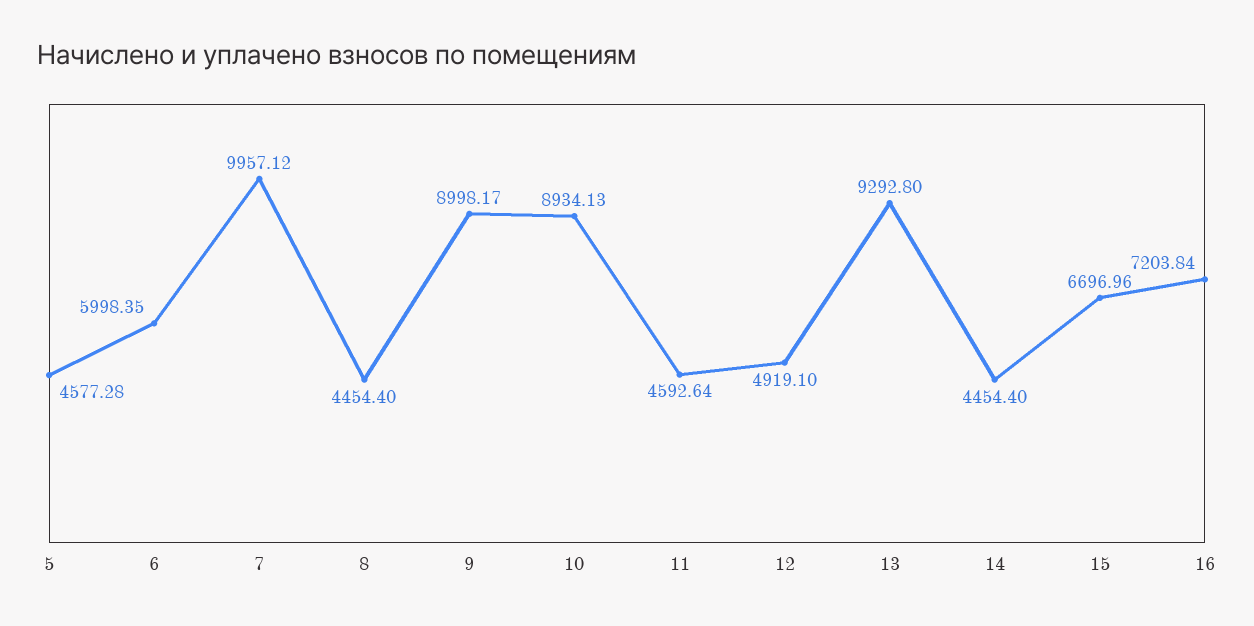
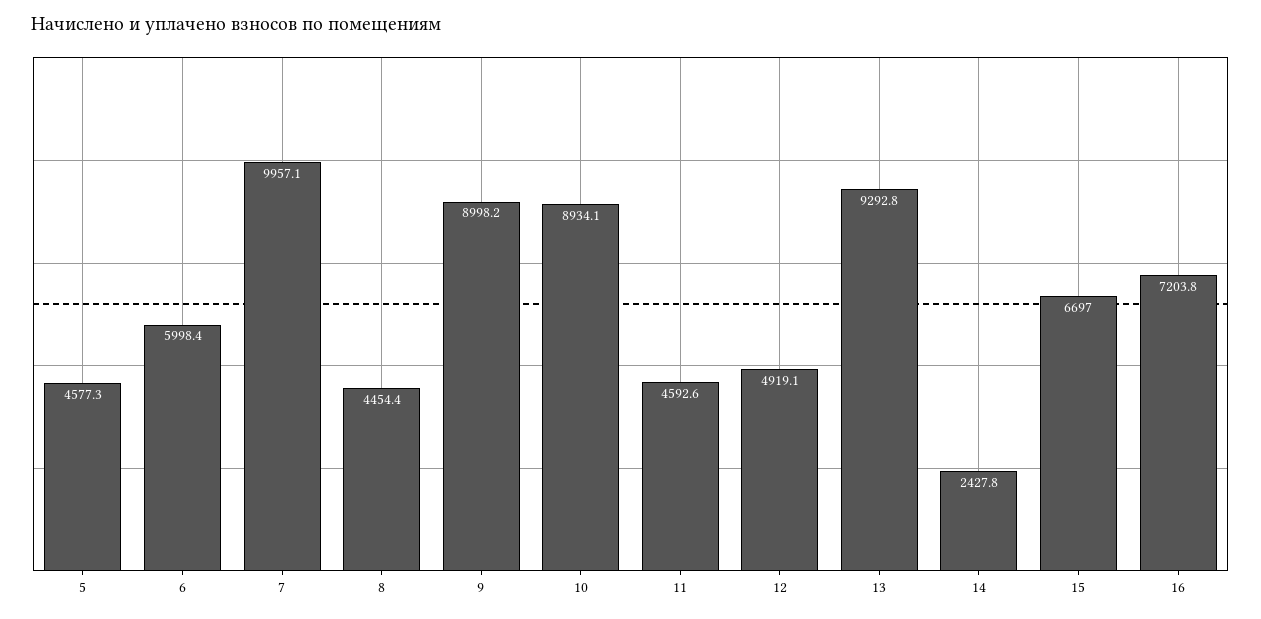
14: 4454.4 -> 2427.8

